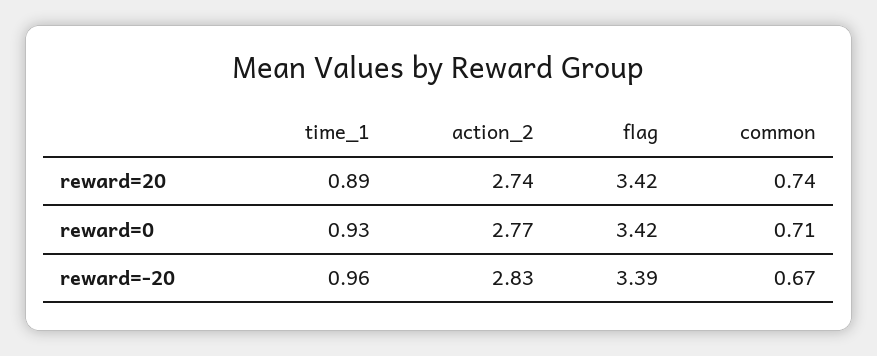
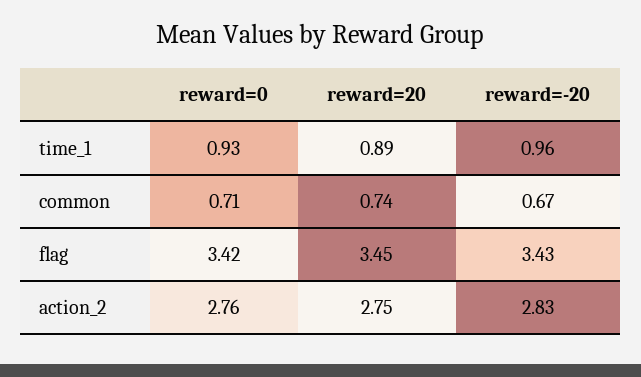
action_2, reward=20: 2.74 -> 2.75
flag, reward=20: 3.42 -> 3.45
action_2, reward=0: 2.77 -> 2.76
flag, reward=-20: 3.39 -> 3.43

